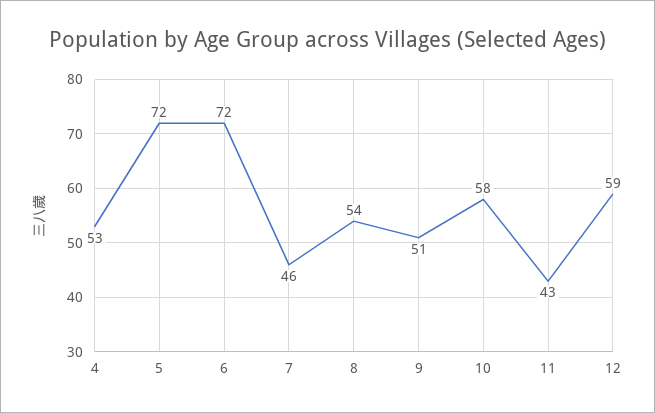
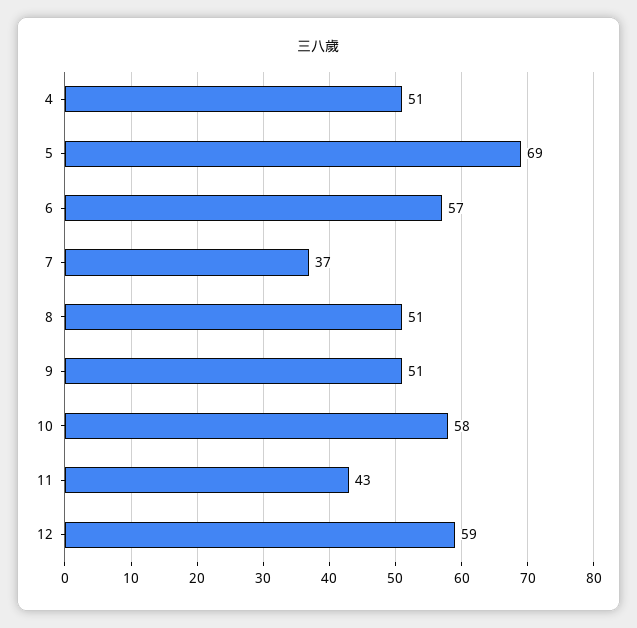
4: 53 -> 51
5: 72 -> 69
6: 72 -> 57
7: 46 -> 37
8: 54 -> 51

